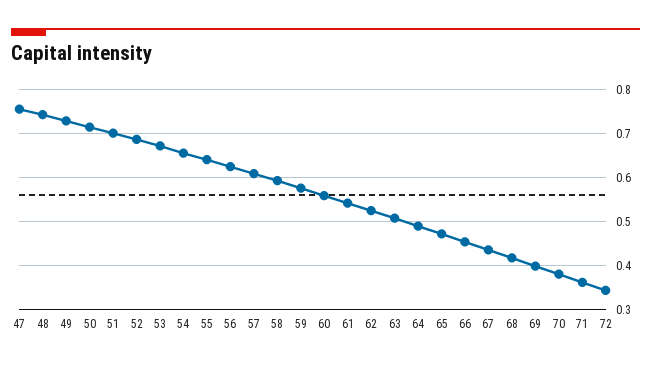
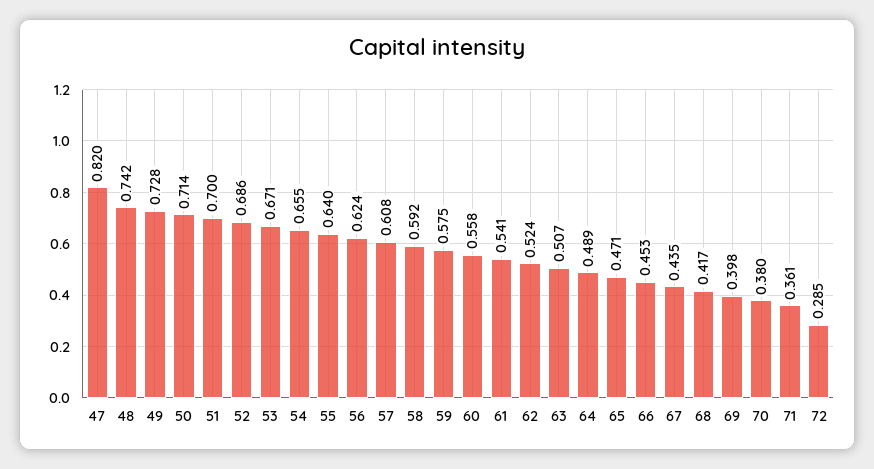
47: 0.76 -> 0.82
72: 0.34 -> 0.285

